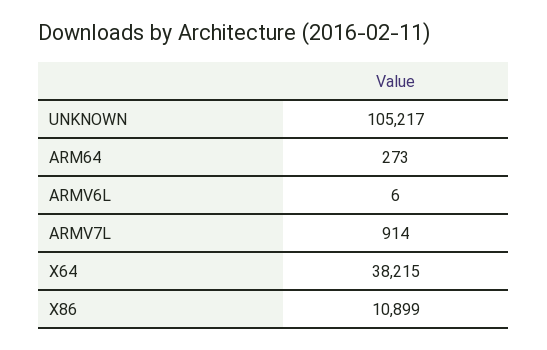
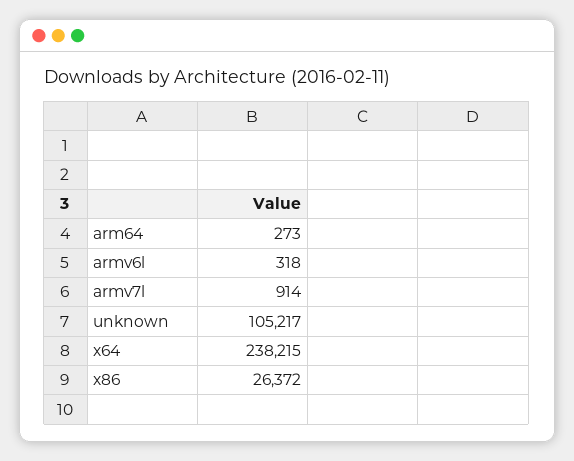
ARMV6L: 6 -> 318
X64: 38215 -> 238215
X86: 10899 -> 26372

